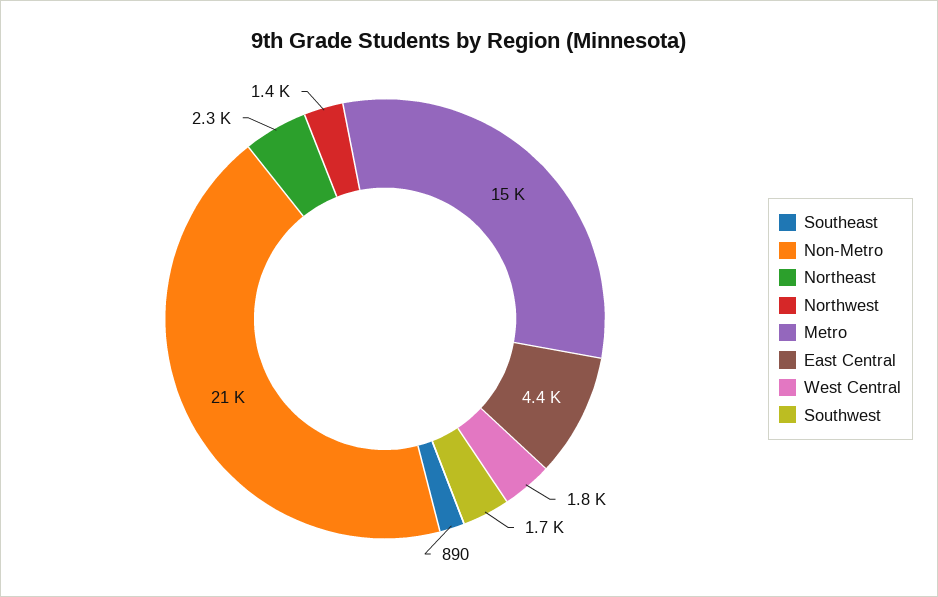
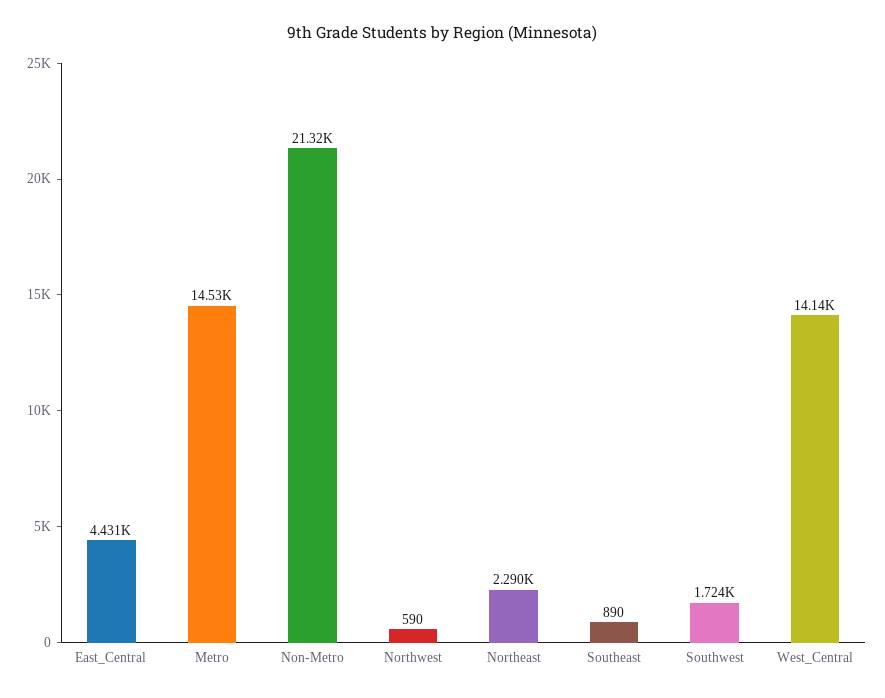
Northwest: 1400 -> 590
West Central: 1800 -> 14140

